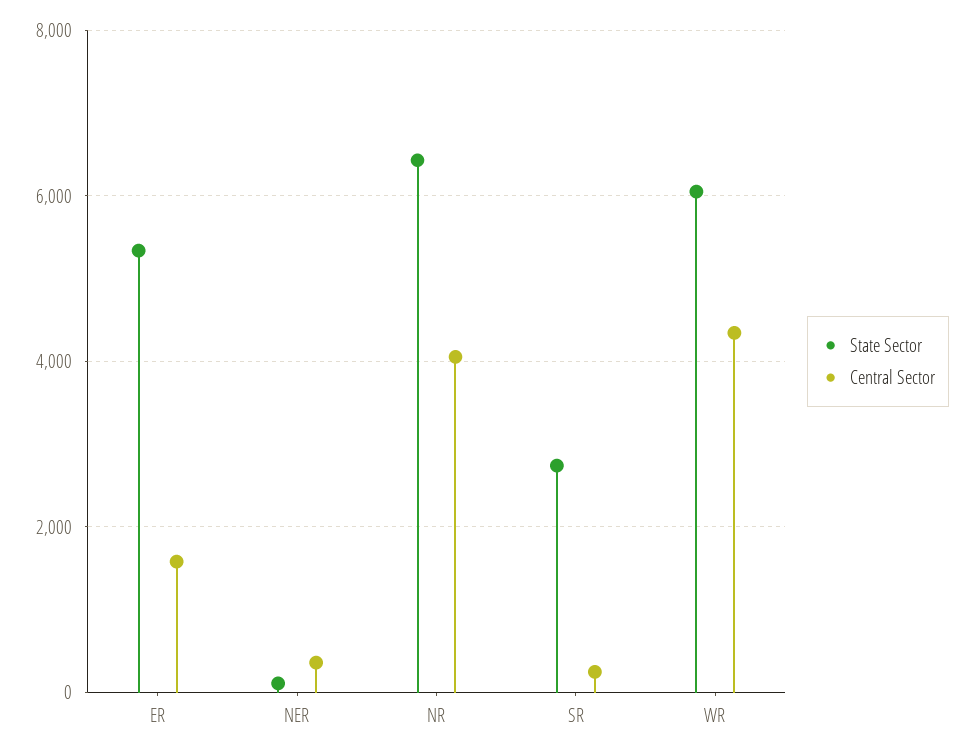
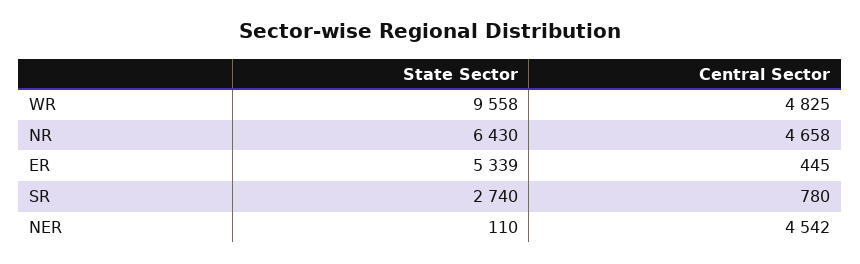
Central Sector, ER: 1600 -> 445
Central Sector, NER: 400 -> 4542
Central Sector, NR: 4000 -> 4658
Central Sector, SR: 200 -> 780
State Sector, WR: 6000 -> 9558
Central Sector, WR: 4400 -> 4825

